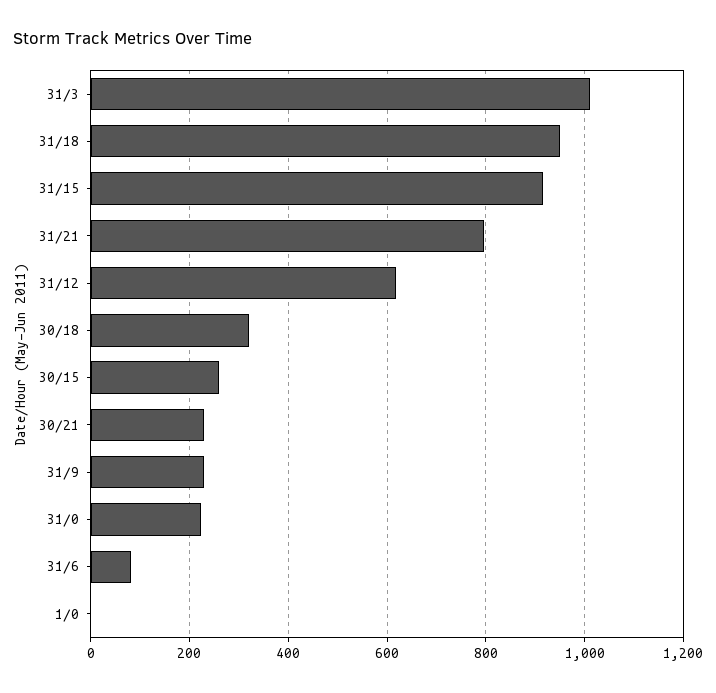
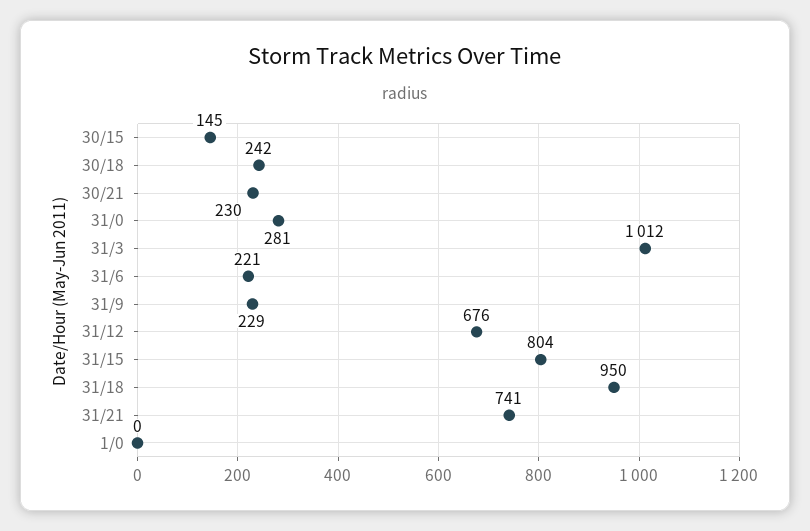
31/15: 920 -> 804
31/21: 800 -> 741
31/12: 620 -> 676
30/18: 320 -> 242
30/15: 260 -> 145
31/0: 220 -> 281
31/6: 80 -> 221

